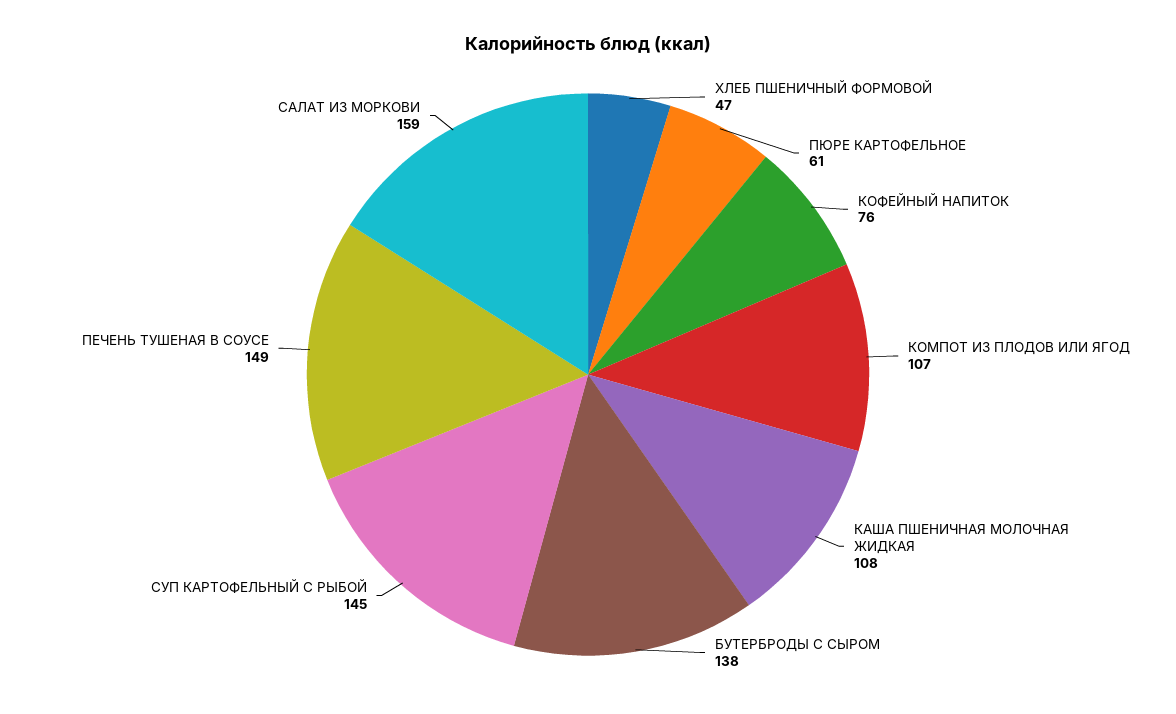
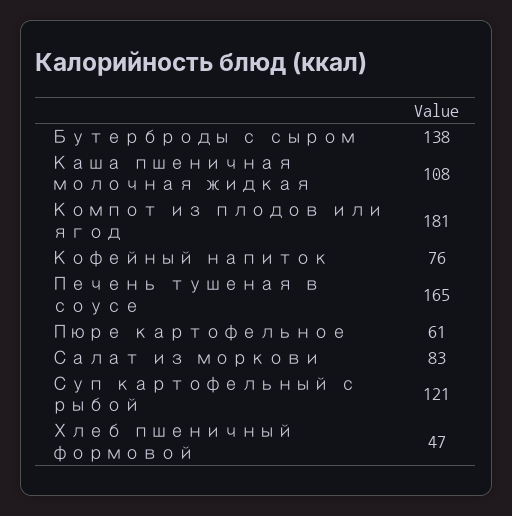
КОМПОТ ИЗ ПЛОДОВ ИЛИ ЯГОД: 107 -> 181
СУП КАРТОФЕЛЬНЫЙ С РЫБОЙ: 145 -> 121
ПЕЧЕНЬ ТУШЕНАЯ В СОУСЕ: 149 -> 165
САЛАТ ИЗ МОРКОВИ: 159 -> 83

